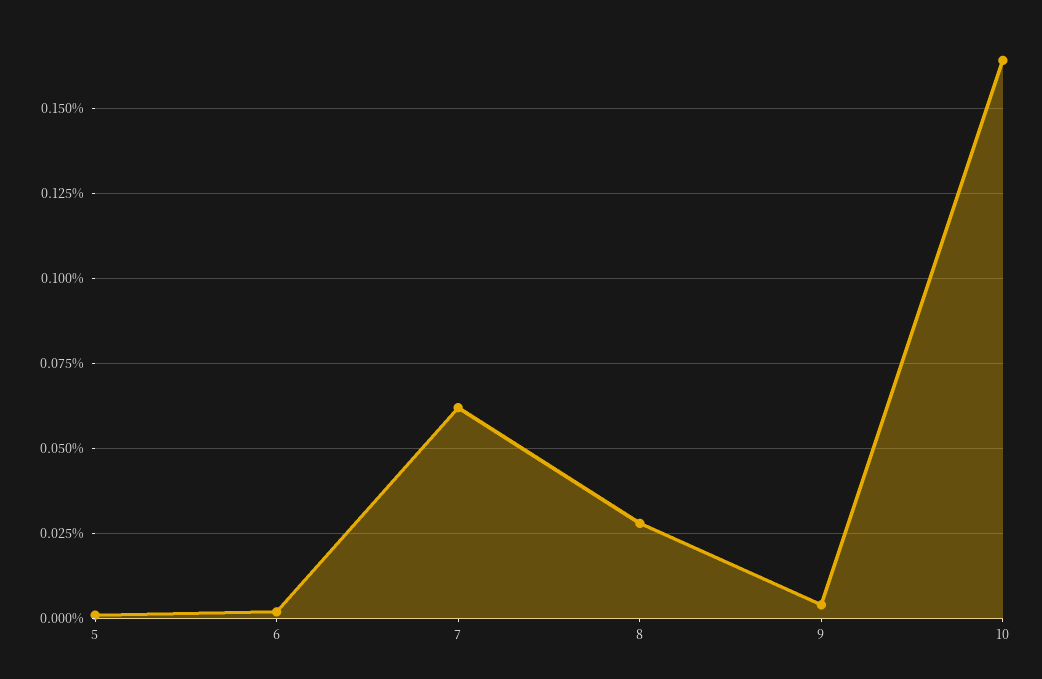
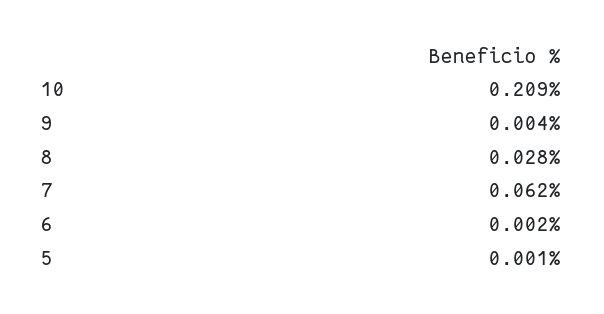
10: 0.165 -> 0.209

